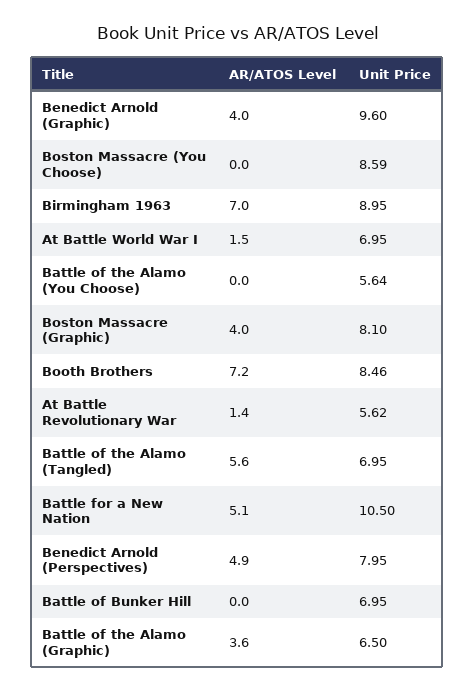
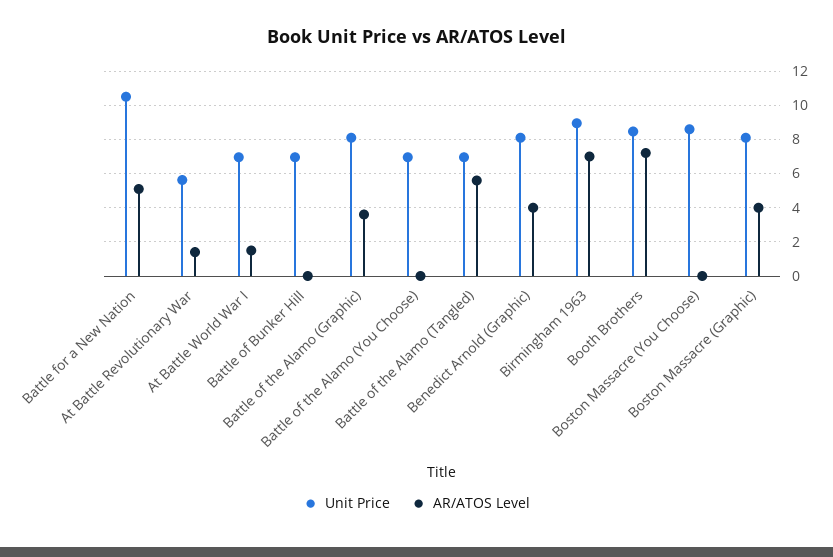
Unit Price, Benedict Arnold (Graphic): 9.6 -> 8
Unit Price, Battle of the Alamo (You Choose): 5.64 -> 7
AR/ATOS Level, Benedict Arnold (Perspectives): 4.9 -> none
Unit Price, Benedict Arnold (Perspectives): 7.95 -> none
Unit Price, Battle of the Alamo (Graphic): 6.5 -> 8

